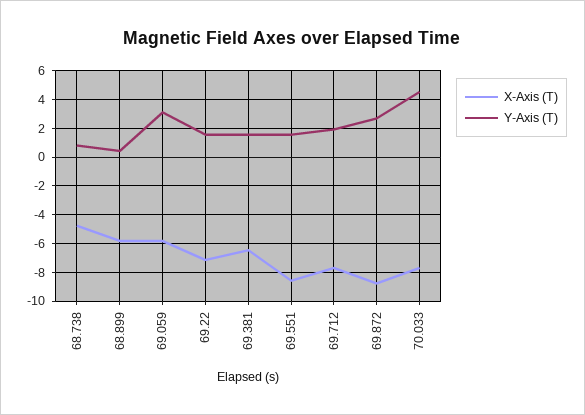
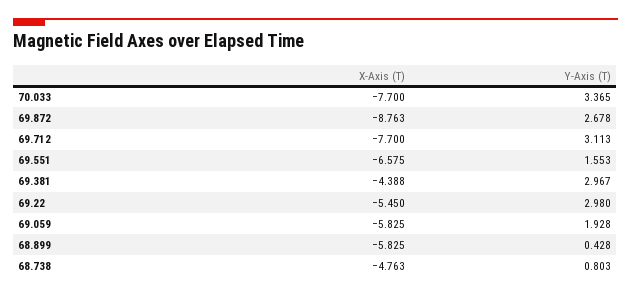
Y-Axis (T), 69.059: 3 -> 1.928
X-Axis (T), 69.22: -7 -> -5.45
Y-Axis (T), 69.22: 1.5 -> 2.98
X-Axis (T), 69.381: -6.5 -> -4.388
Y-Axis (T), 69.381: 1.5 -> 2.967
X-Axis (T), 69.551: -8.5 -> -6.575
Y-Axis (T), 69.712: 2 -> 3.113
Y-Axis (T), 70.033: 4.5 -> 3.365

